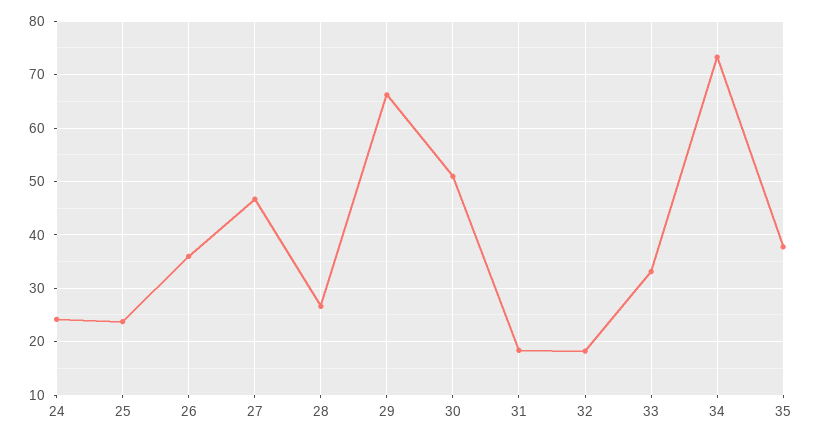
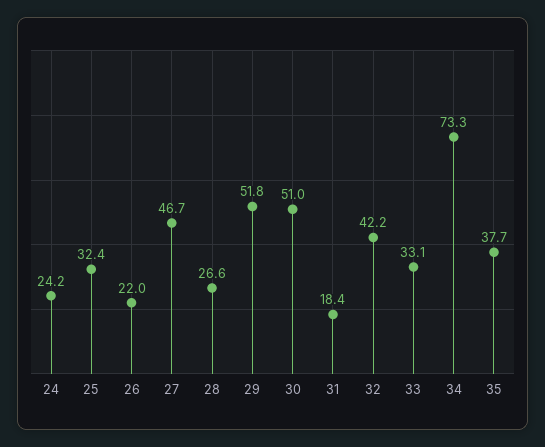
25: 24 -> 32.4
26: 36 -> 22
29: 66 -> 51.8
32: 18 -> 42.2

